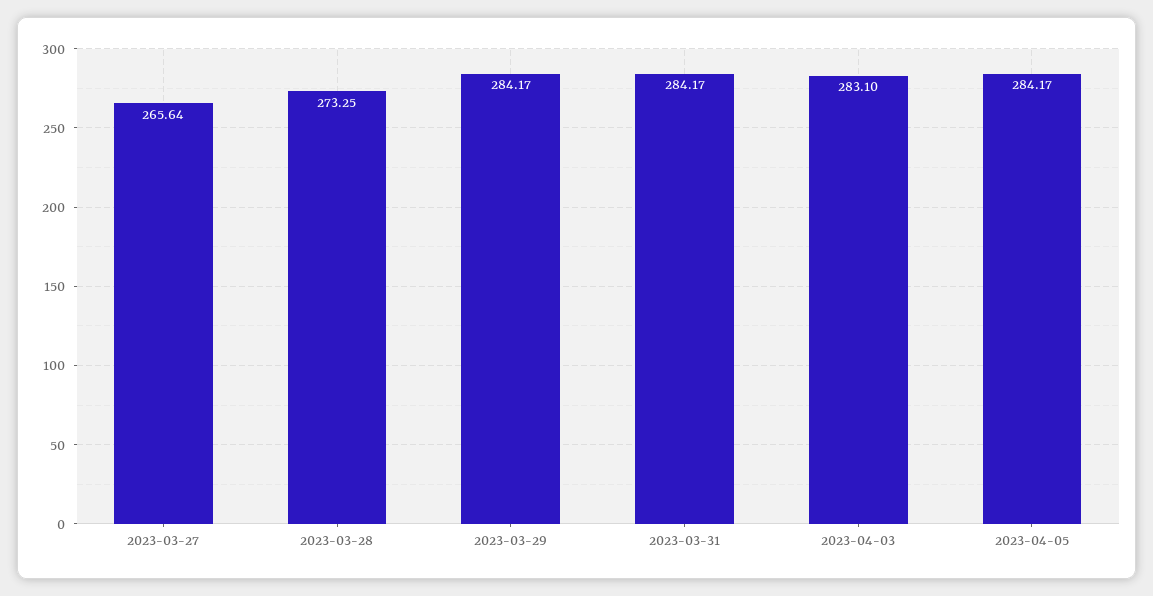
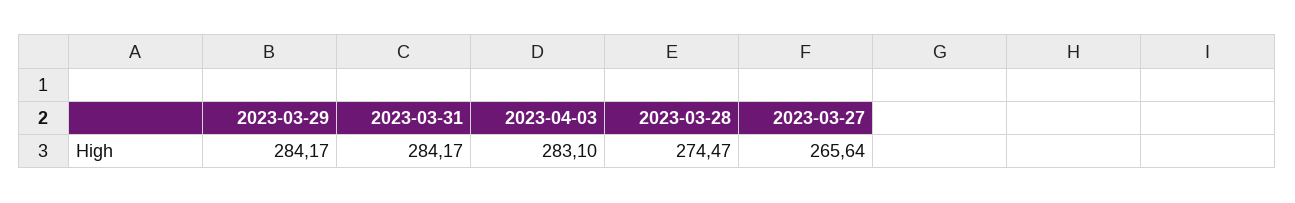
2023-03-28: 273.25 -> 274.47
2023-04-05: 284.17 -> none

